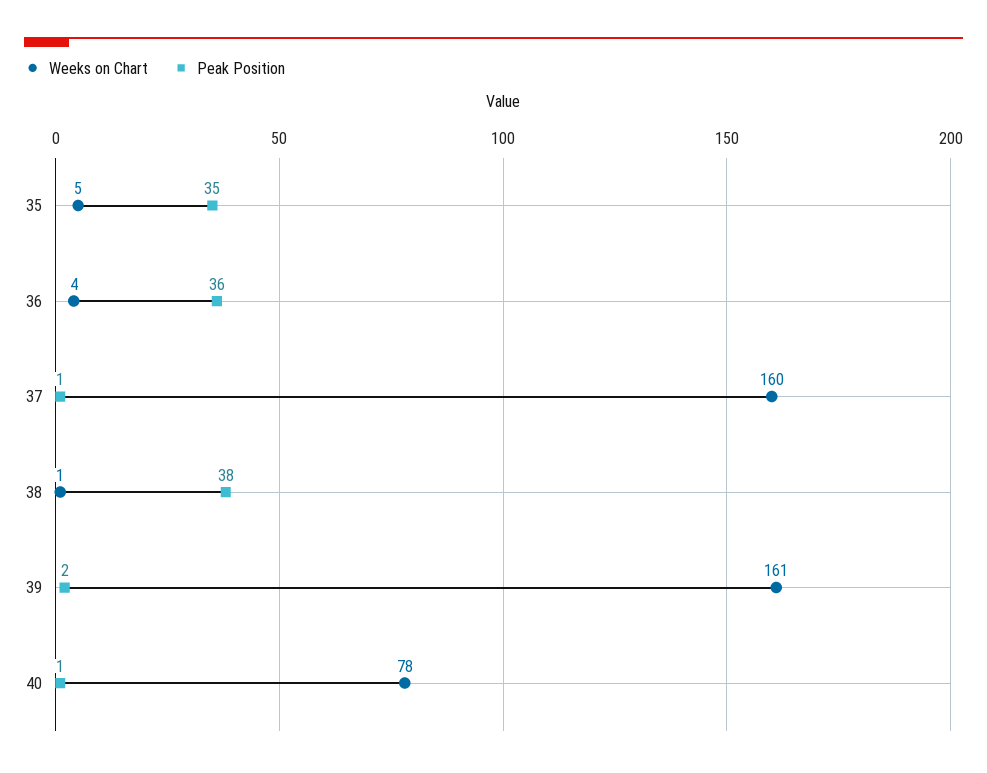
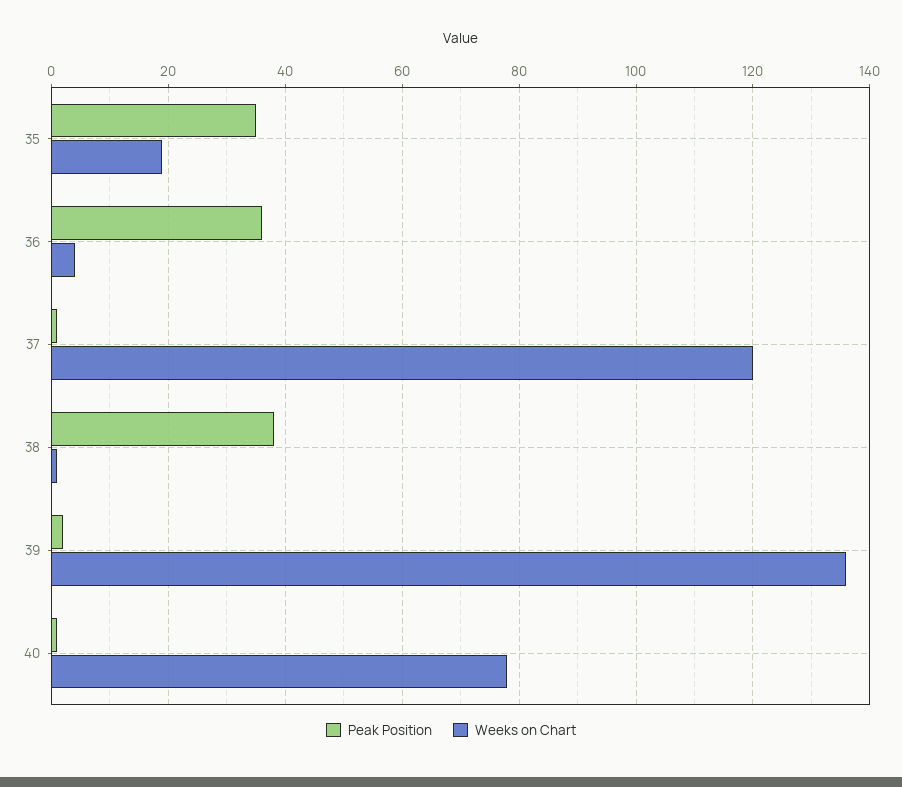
Weeks on Chart, 35: 5 -> 20
Weeks on Chart, 37: 160 -> 120
Weeks on Chart, 39: 161 -> 135

